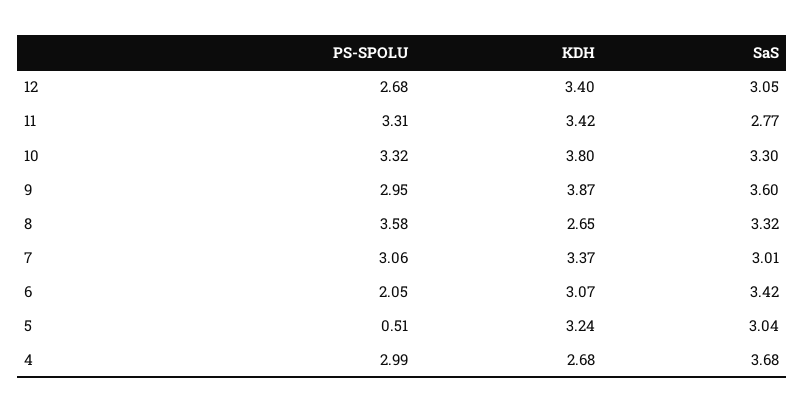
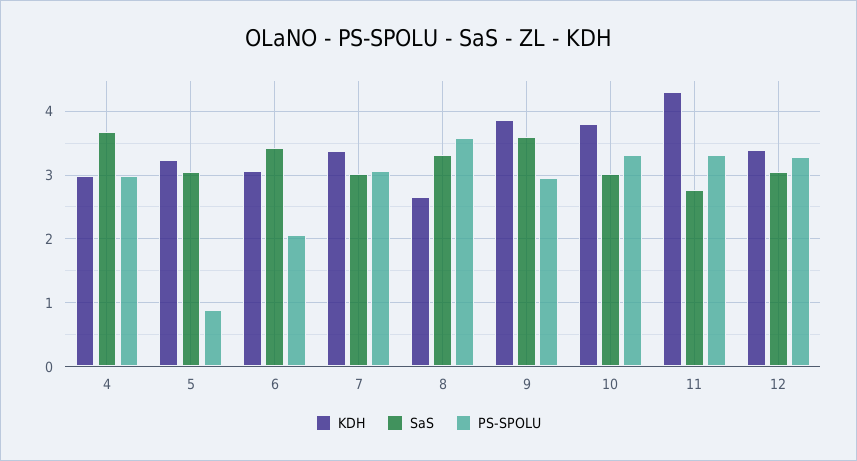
PS-SPOLU, 12: 2.68 -> 3.3
KDH, 11: 3.42 -> 4.3
SaS, 10: 3.3 -> 3
PS-SPOLU, 5: 0.51 -> 0.9
KDH, 4: 2.68 -> 3

